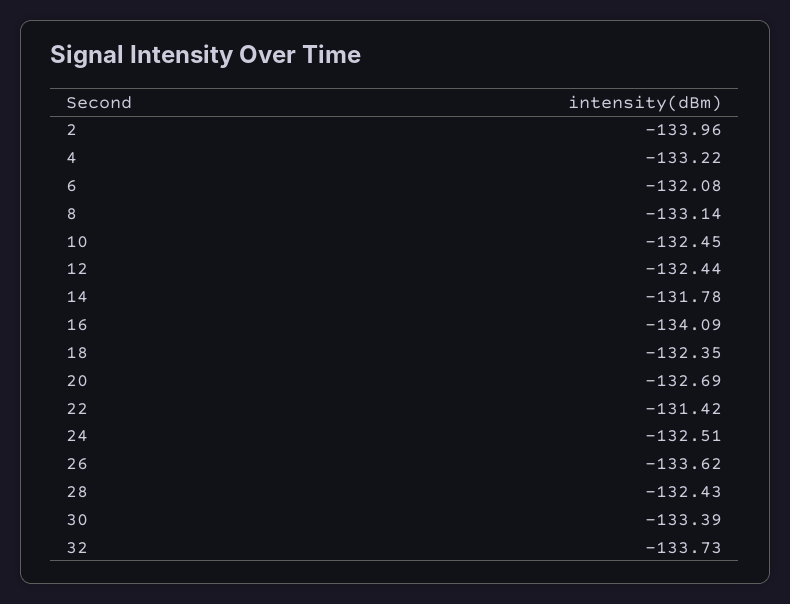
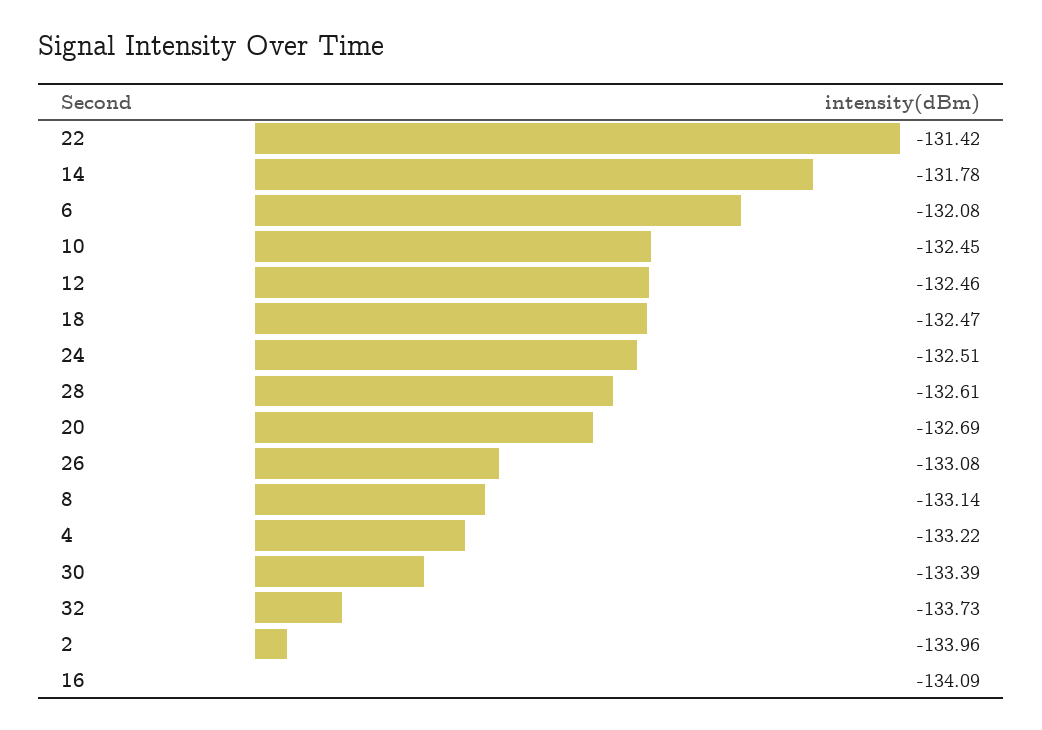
12: -132.44 -> -132.46
18: -132.35 -> -132.47
26: -133.62 -> -133.08
28: -132.43 -> -132.61

